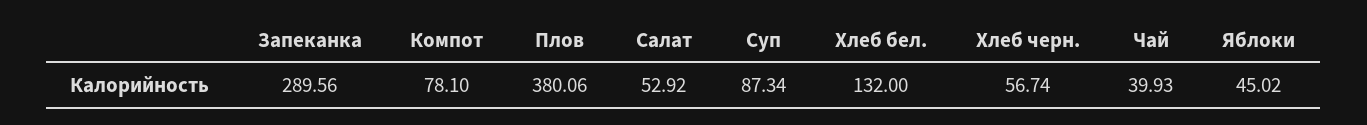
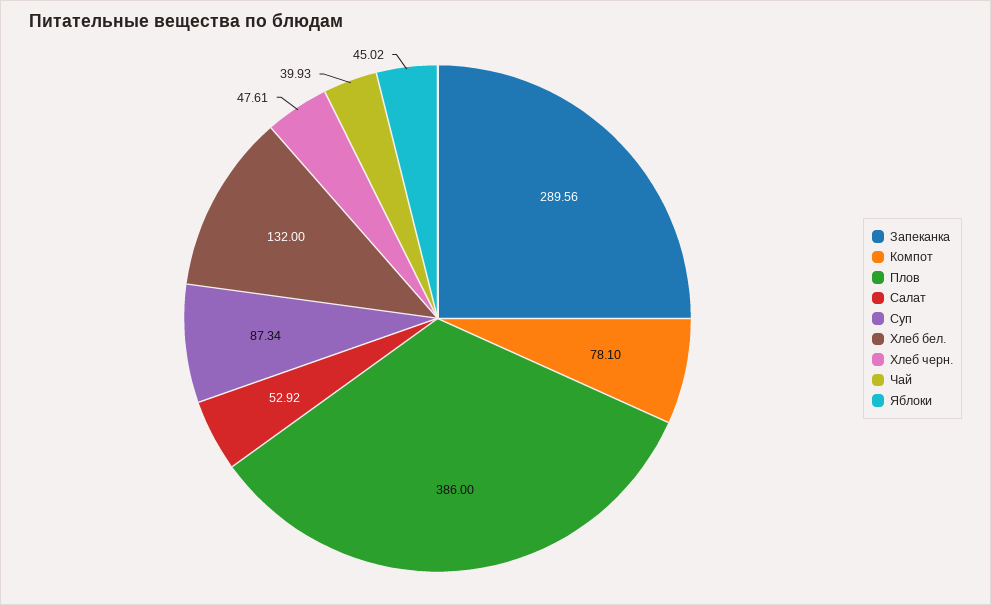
Плов: 380.06 -> 386
Хлеб черн.: 56.74 -> 47.61

